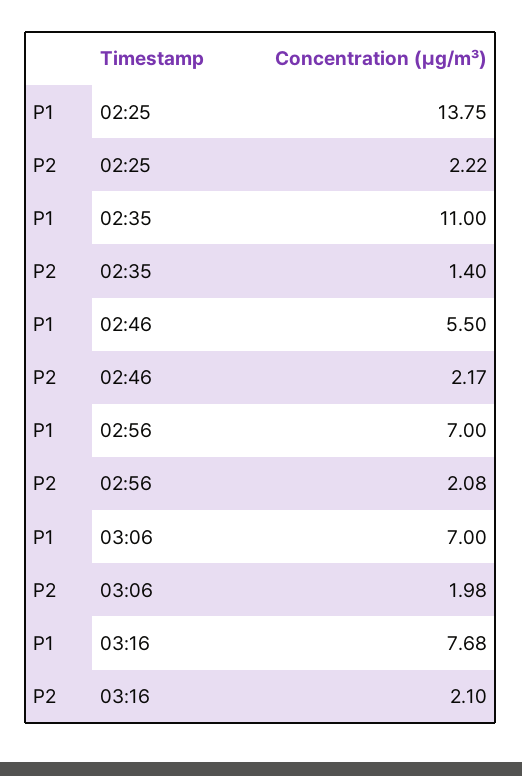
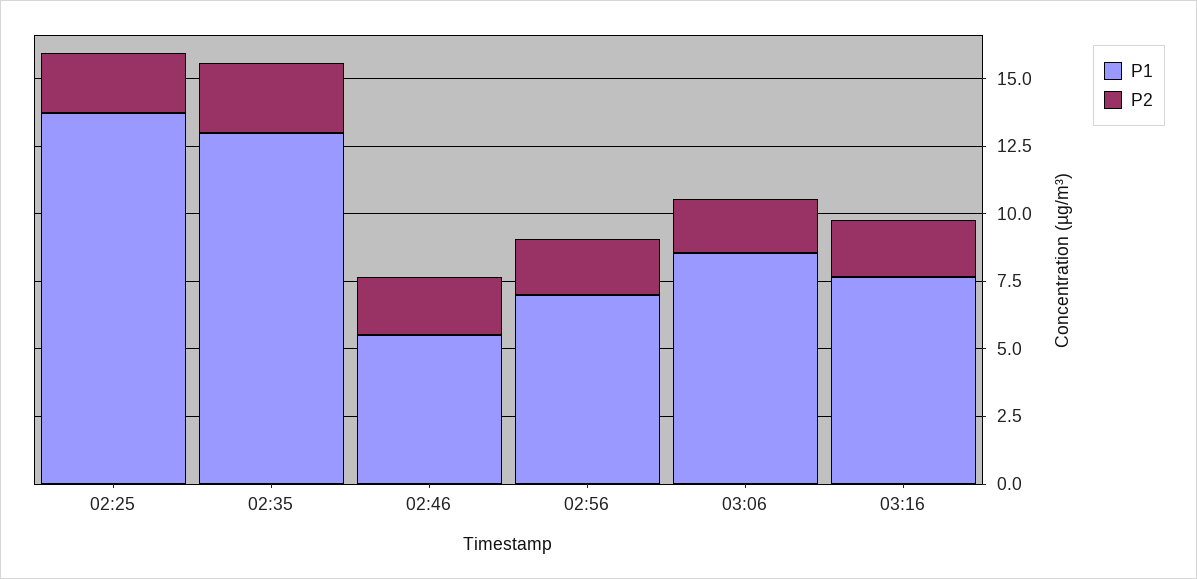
P1, 02:35: 11 -> 13
P2, 02:35: 1.4 -> 2.5
P1, 03:06: 7 -> 8.5

